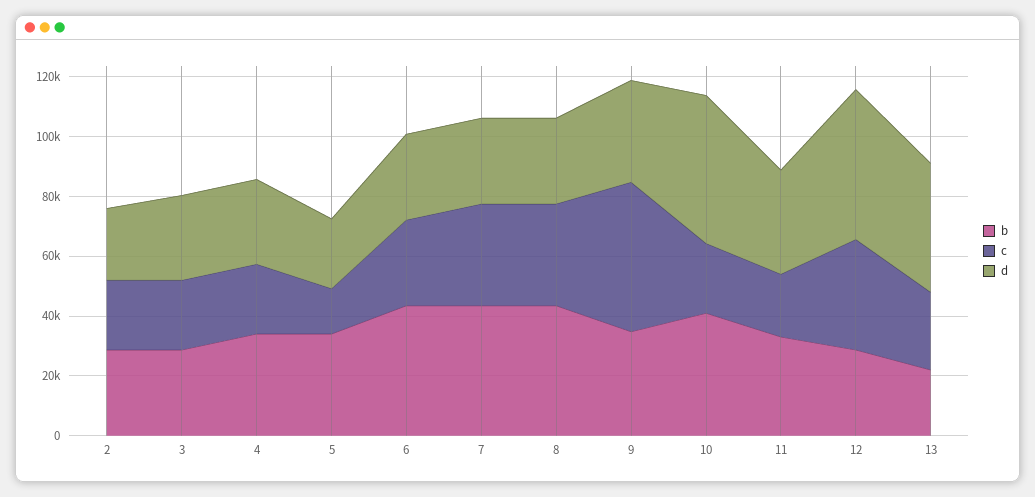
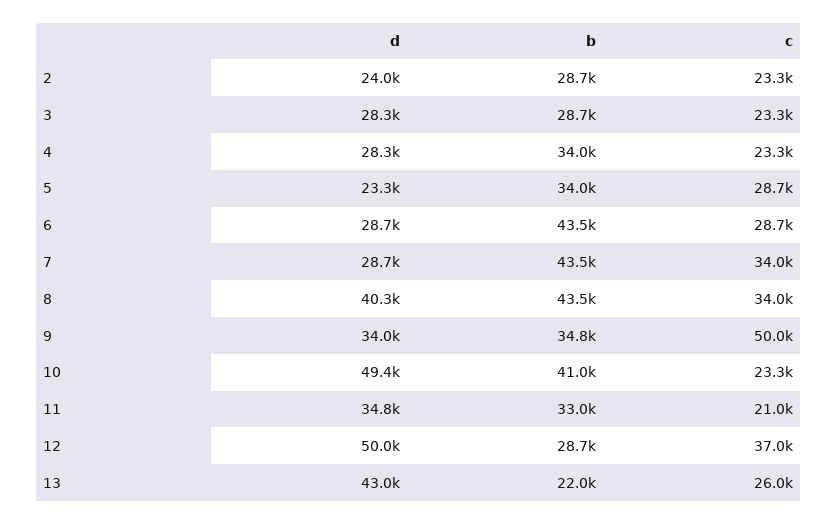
c, 5: 15000 -> 28700
d, 8: 30000 -> 40300

